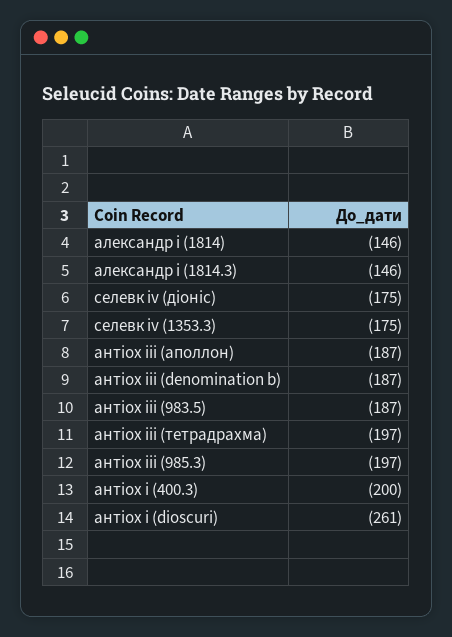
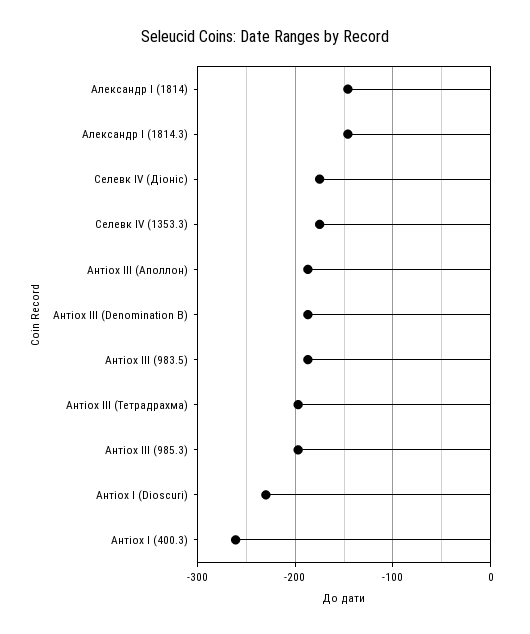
антіох i (400.3): -200 -> -260
антіох i (dioscuri): -261 -> -230

